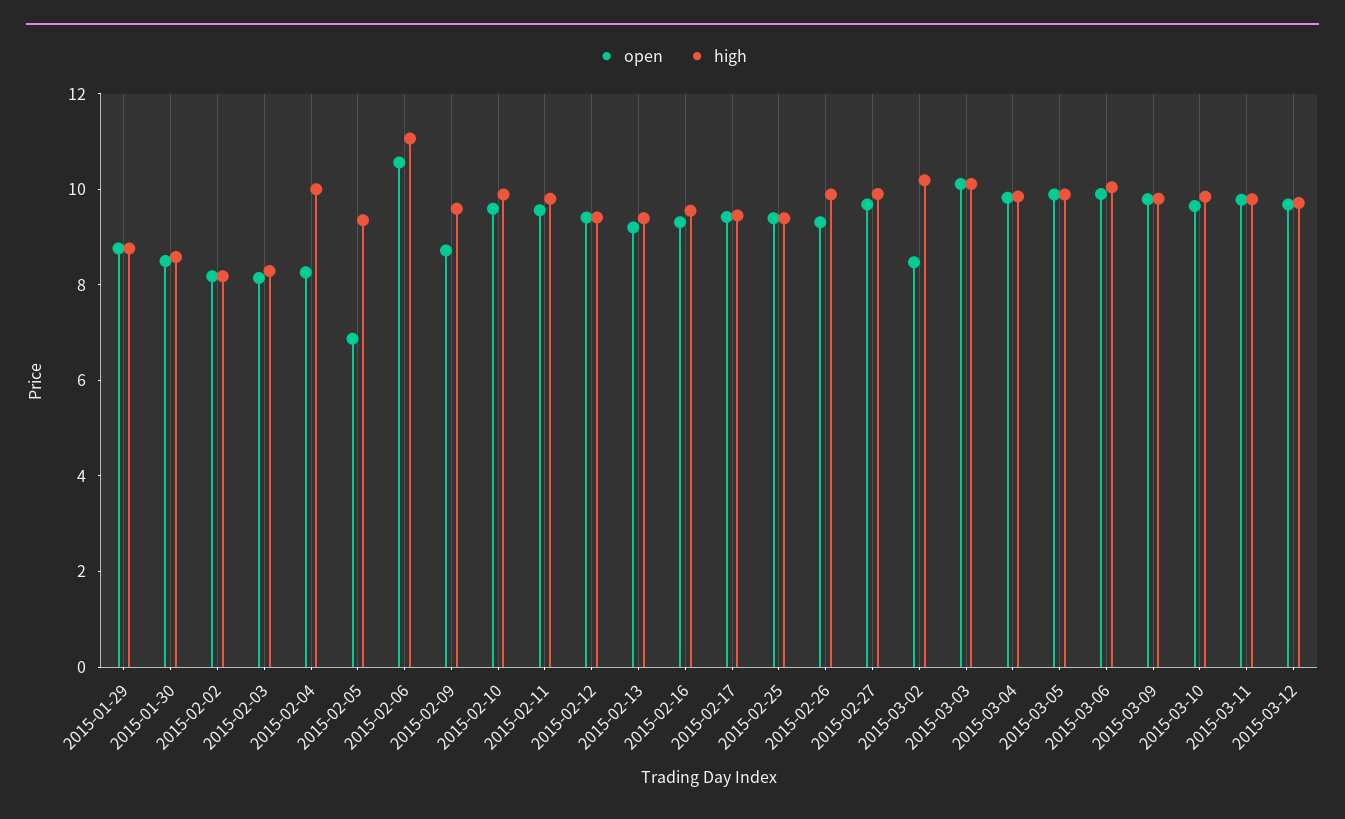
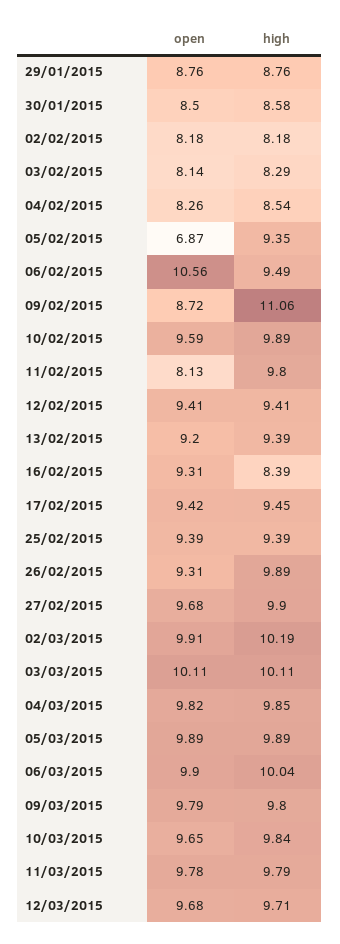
high, 2015-02-04: 10 -> 8.54
high, 2015-02-06: 11 -> 9.49
high, 2015-02-09: 9.5 -> 11.06
open, 2015-02-11: 9.5 -> 8.13
high, 2015-02-16: 9.5 -> 8.39
open, 2015-03-02: 8.5 -> 9.91

